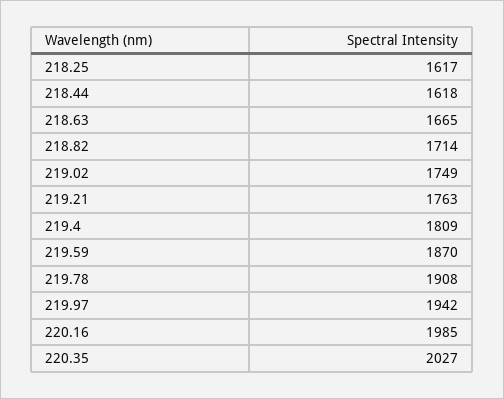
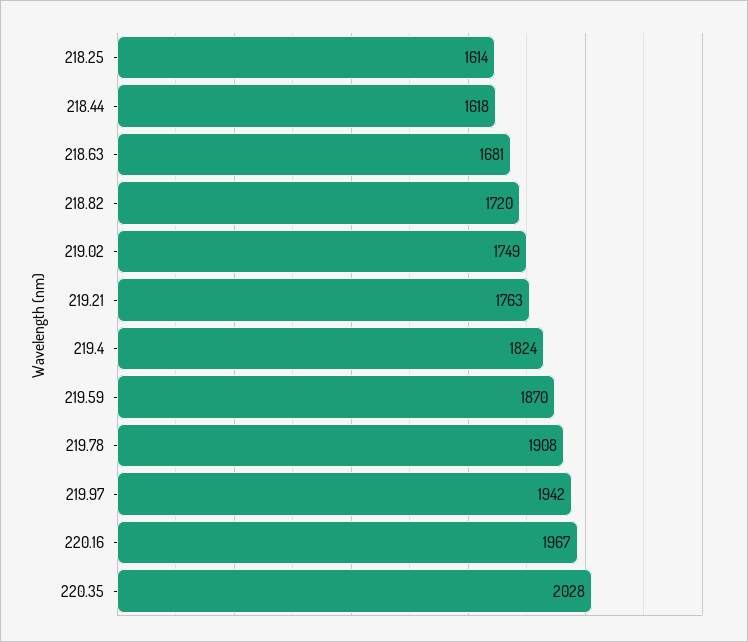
218.25: 1617 -> 1614
218.63: 1665 -> 1681
218.82: 1714 -> 1720
219.4: 1809 -> 1824
220.16: 1985 -> 1967
220.35: 2027 -> 2028

